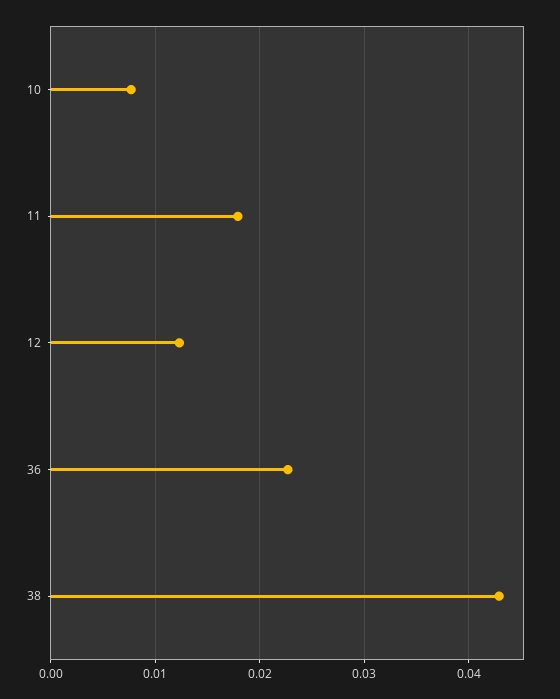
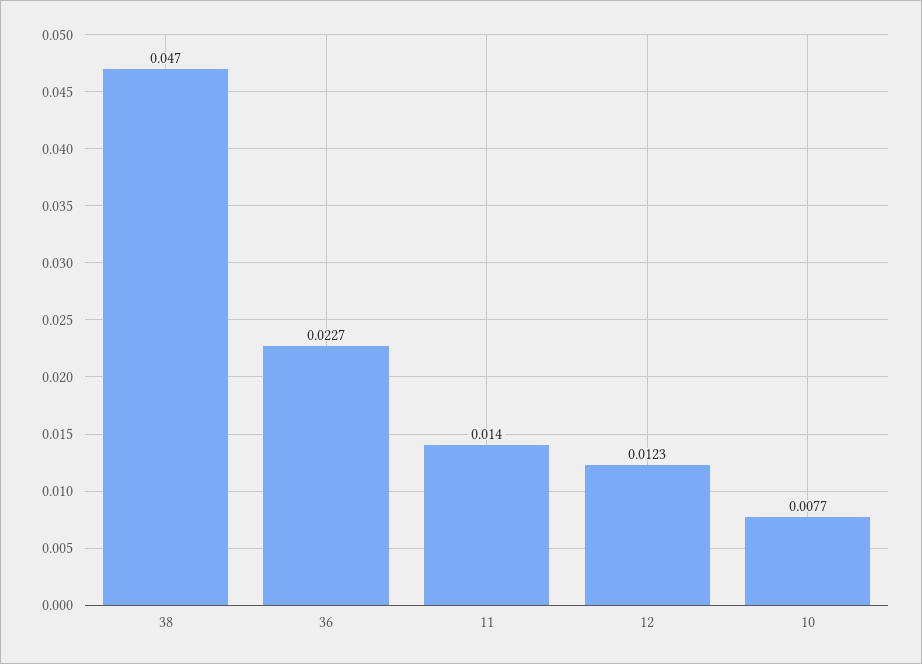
11: 0.018 -> 0.014
38: 0.043 -> 0.047

